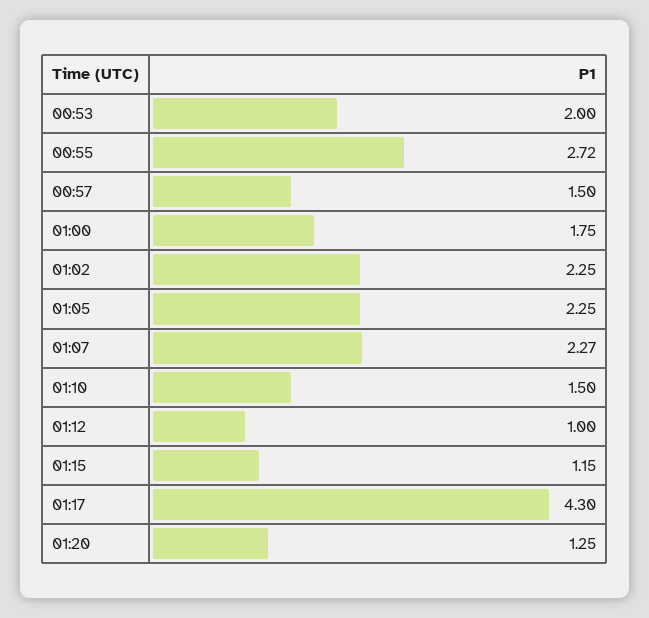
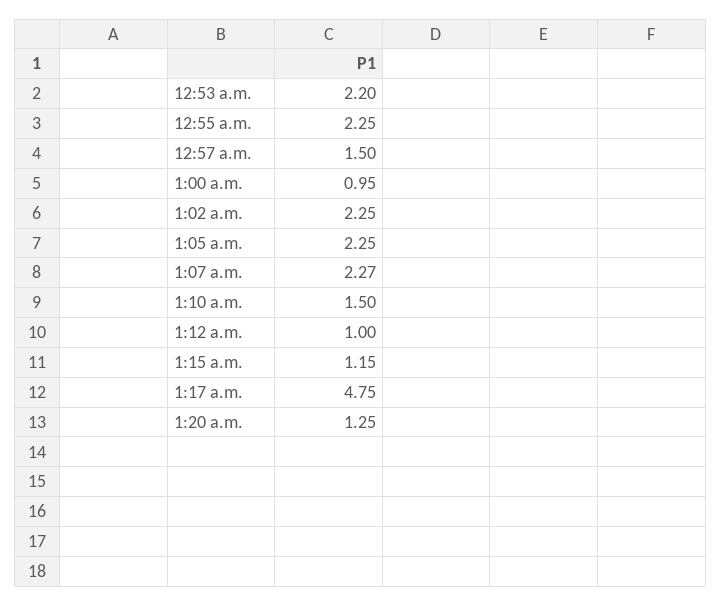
00:53: 2 -> 2.2
00:55: 2.72 -> 2.25
01:00: 1.75 -> 0.95
01:17: 4.3 -> 4.75

